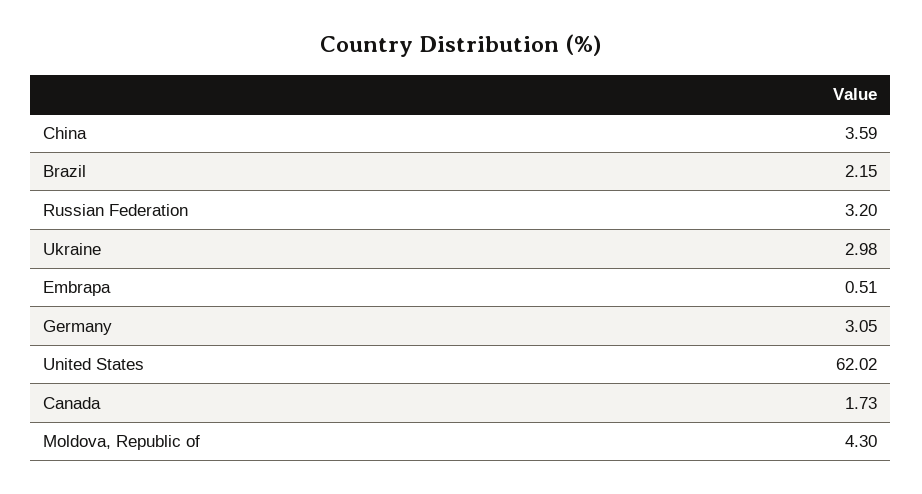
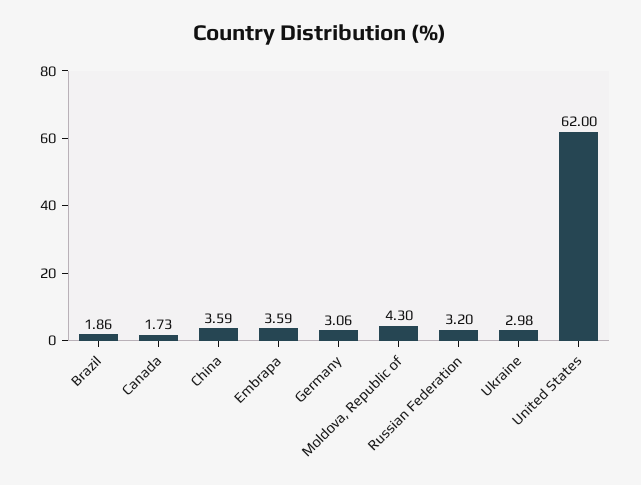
Brazil: 2.15 -> 1.86
Embrapa: 0.51 -> 3.59
Germany: 3.05 -> 3.06
United States: 62.02 -> 62

